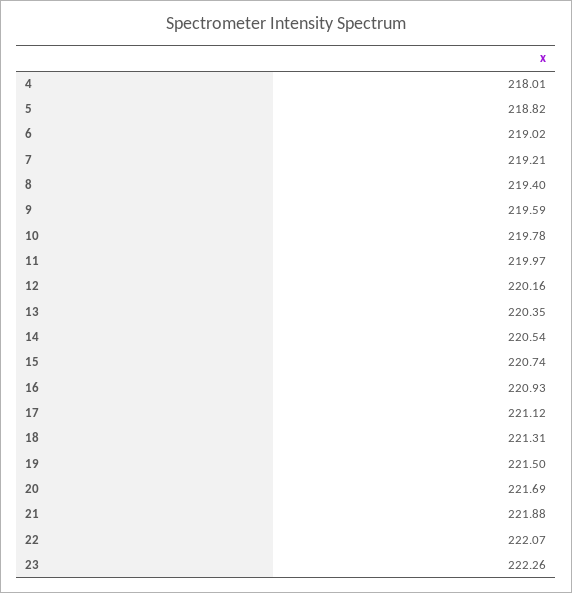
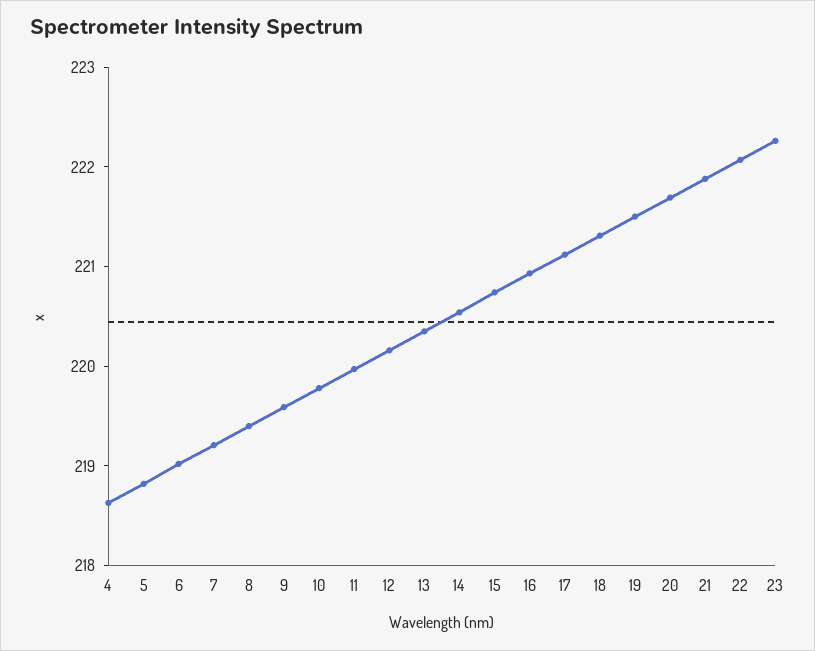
4: 218.01 -> 218.6

